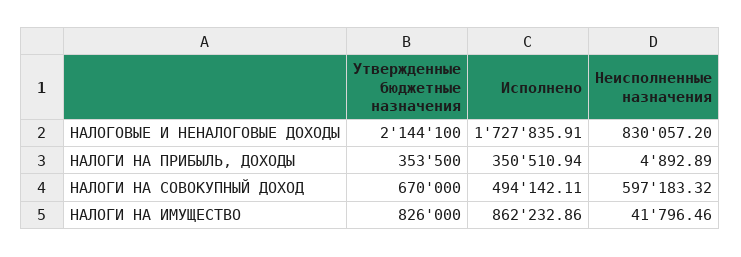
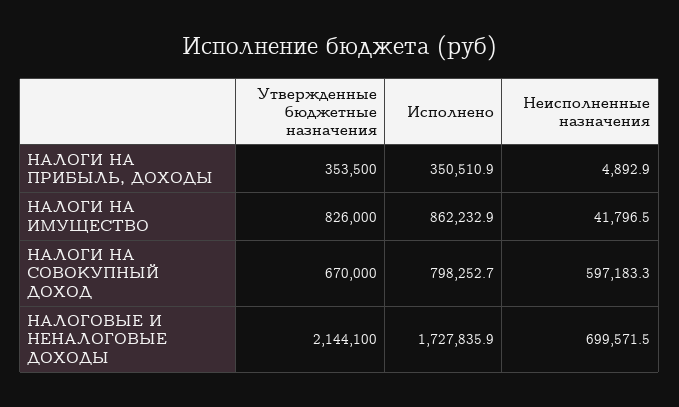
Неисполненные назначения, НАЛОГОВЫЕ И НЕНАЛОГОВЫЕ ДОХОДЫ: 830057.2 -> 699571.5
Исполнено, НАЛОГИ НА СОВОКУПНЫЙ ДОХОД: 494142.11 -> 798252.7

